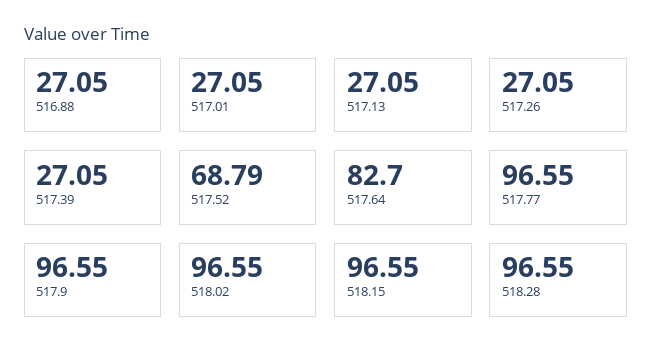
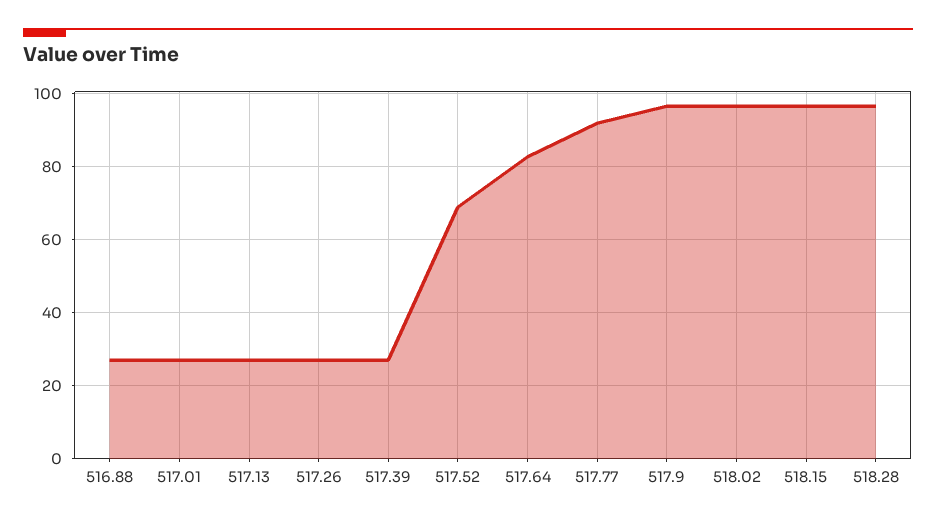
517.77: 96.55 -> 92

